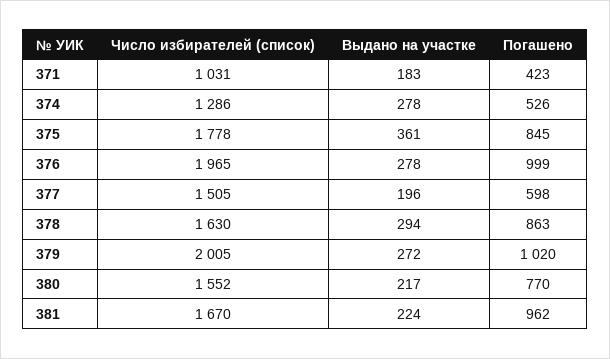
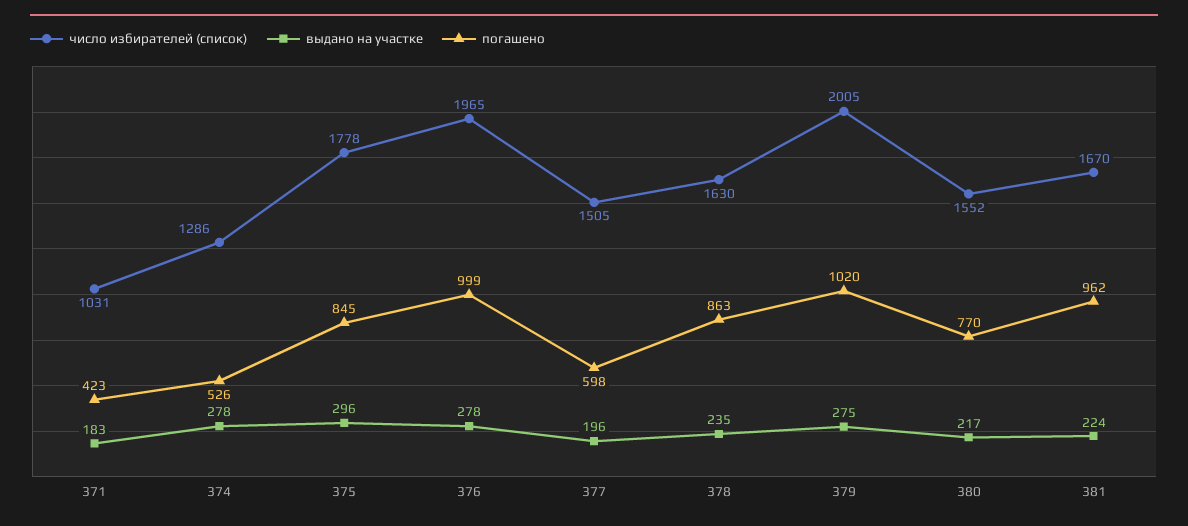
Выдано на участке, 375: 361 -> 296
Выдано на участке, 378: 294 -> 235
Выдано на участке, 379: 272 -> 275

